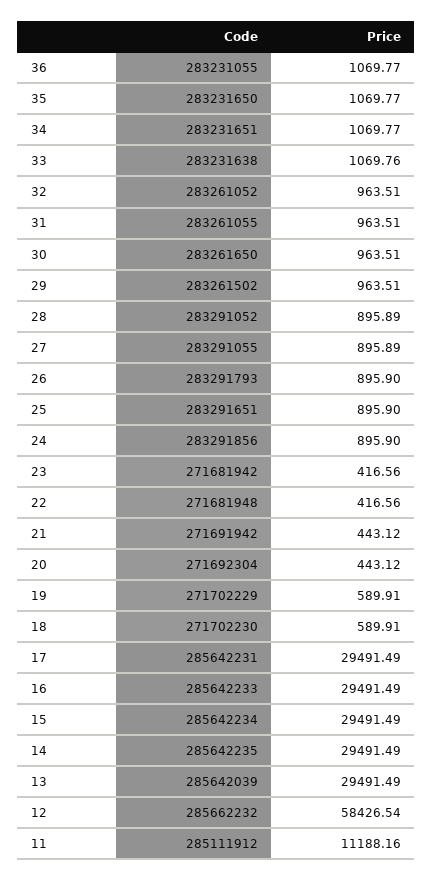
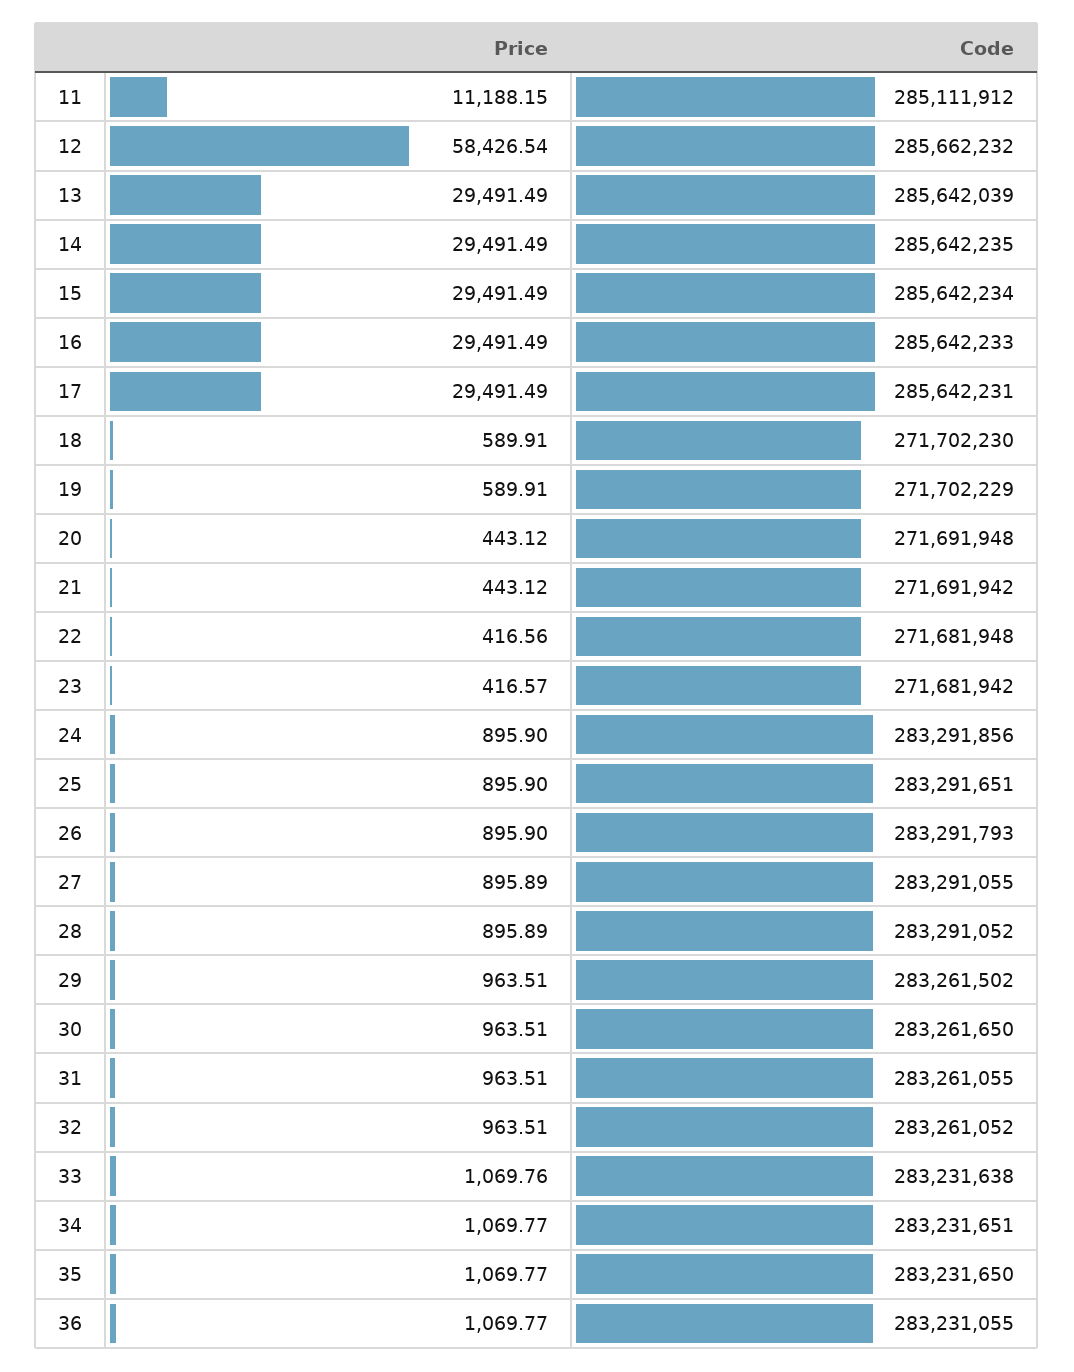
Price, 23: 416.56 -> 416.57
Code, 20: 271692304 -> 271691948
Price, 11: 11188.16 -> 11188.15

